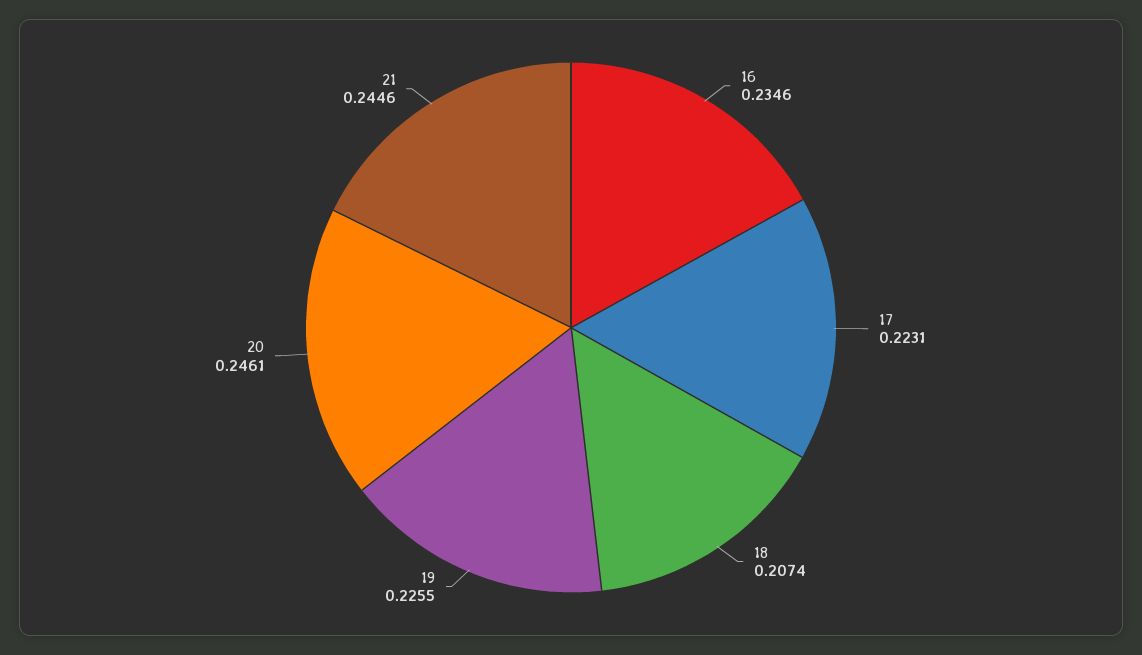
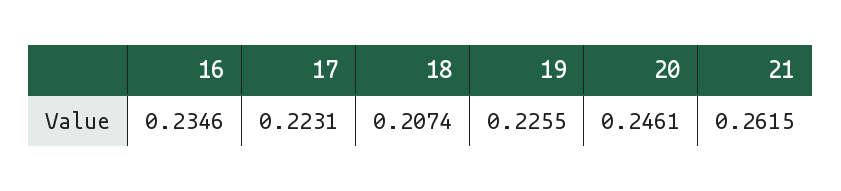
21: 0.2446 -> 0.2615

